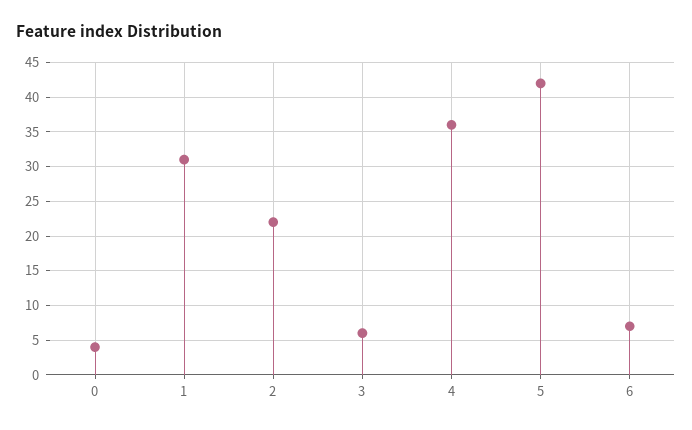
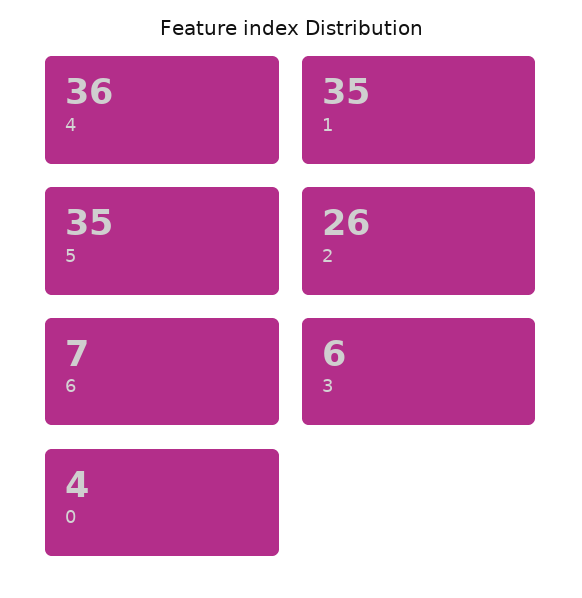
1: 31 -> 35
2: 22 -> 26
5: 42 -> 35

